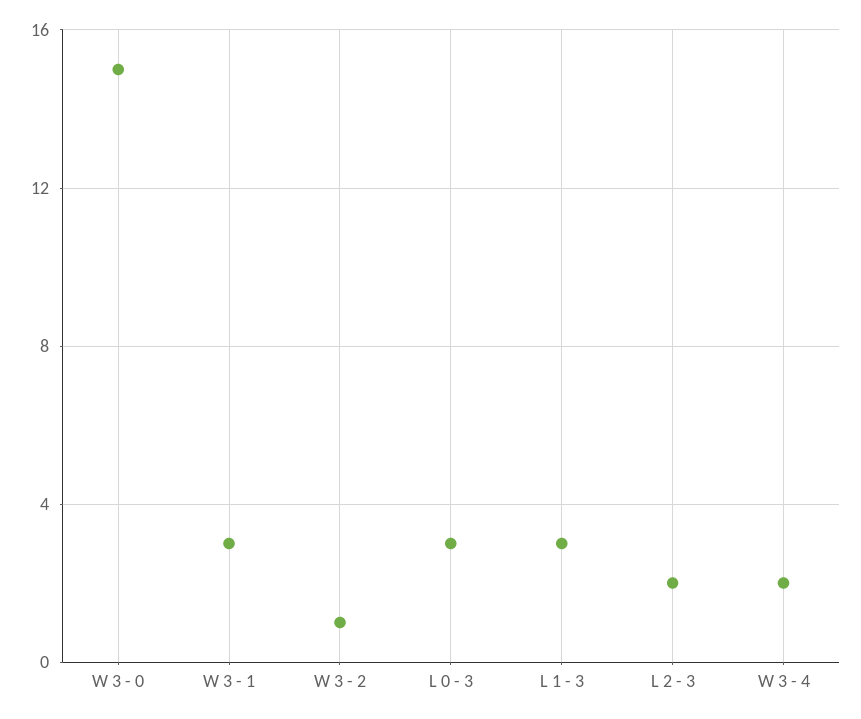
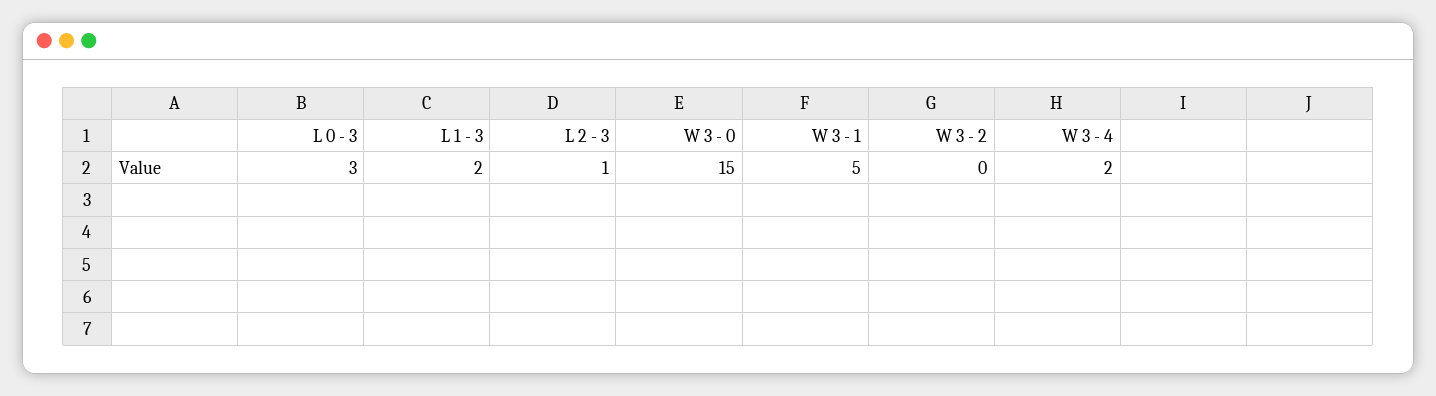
W 3 - 1: 3 -> 5
W 3 - 2: 1 -> 0
L 1 - 3: 3 -> 2
L 2 - 3: 2 -> 1

